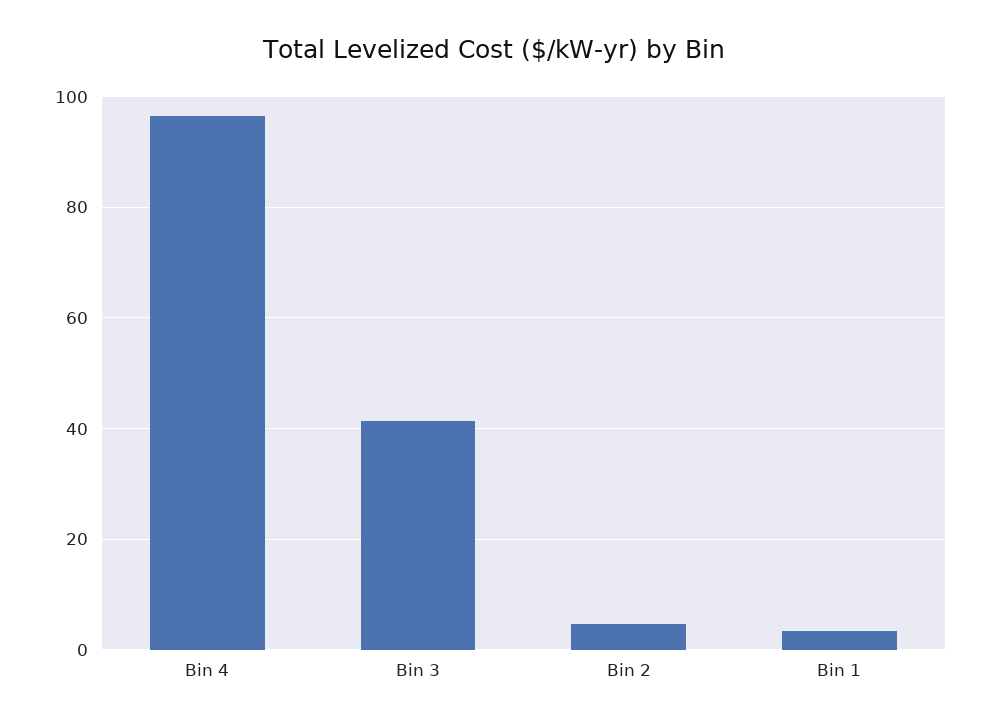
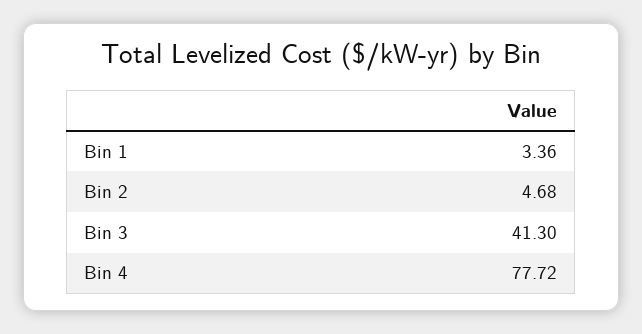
Bin 4: 96 -> 77.72

